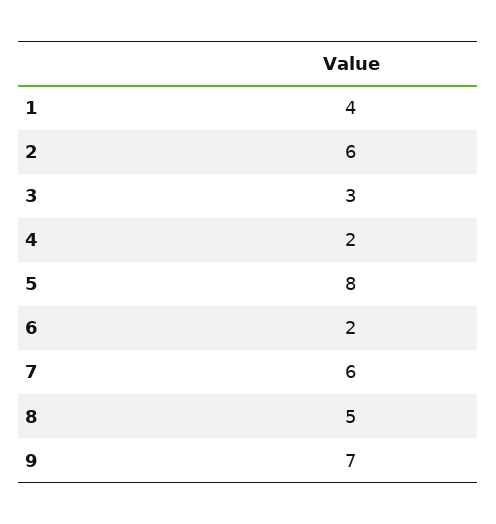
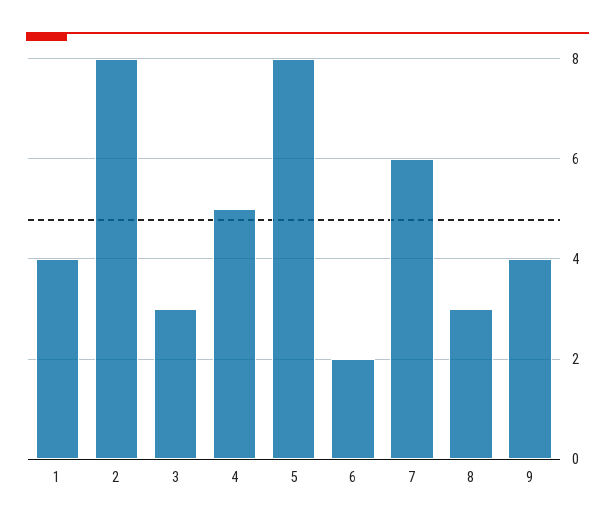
2: 6 -> 8
4: 2 -> 5
8: 5 -> 3
9: 7 -> 4

